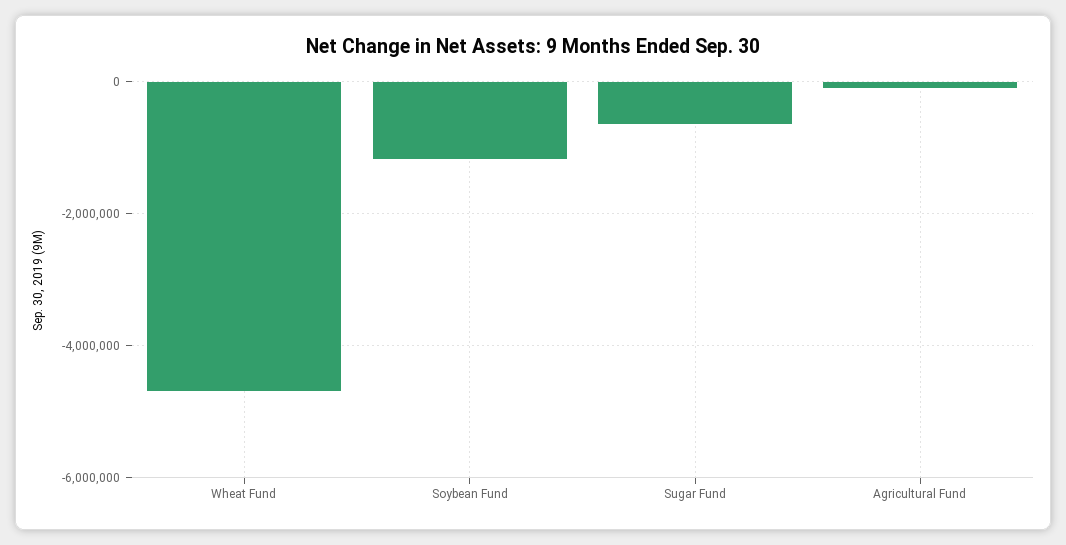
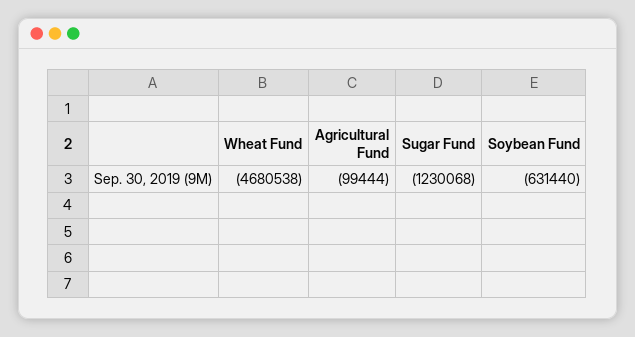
Soybean Fund: -1200000 -> -631440
Sugar Fund: -600000 -> -1230068

